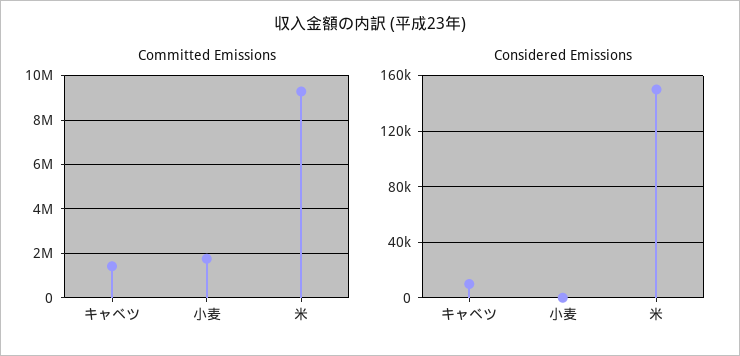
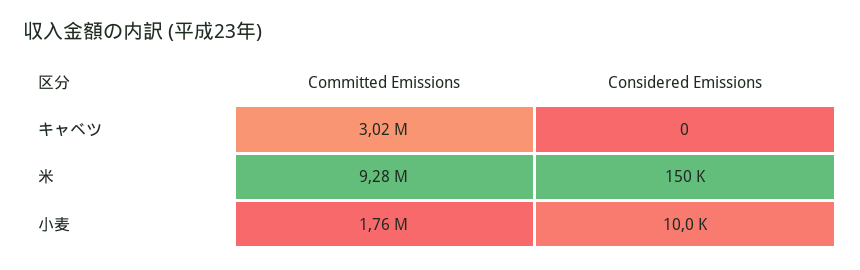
Committed Emissions, キャベツ: 1500000 -> 3020000
Considered Emissions, キャベツ: 10000 -> 0
Considered Emissions, 小麦: 0 -> 10000

